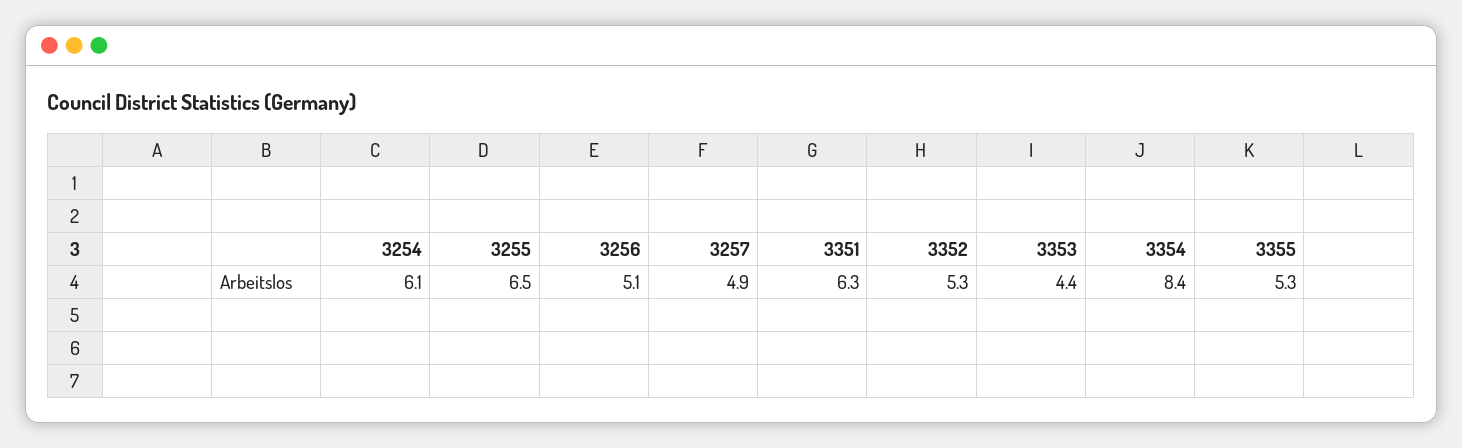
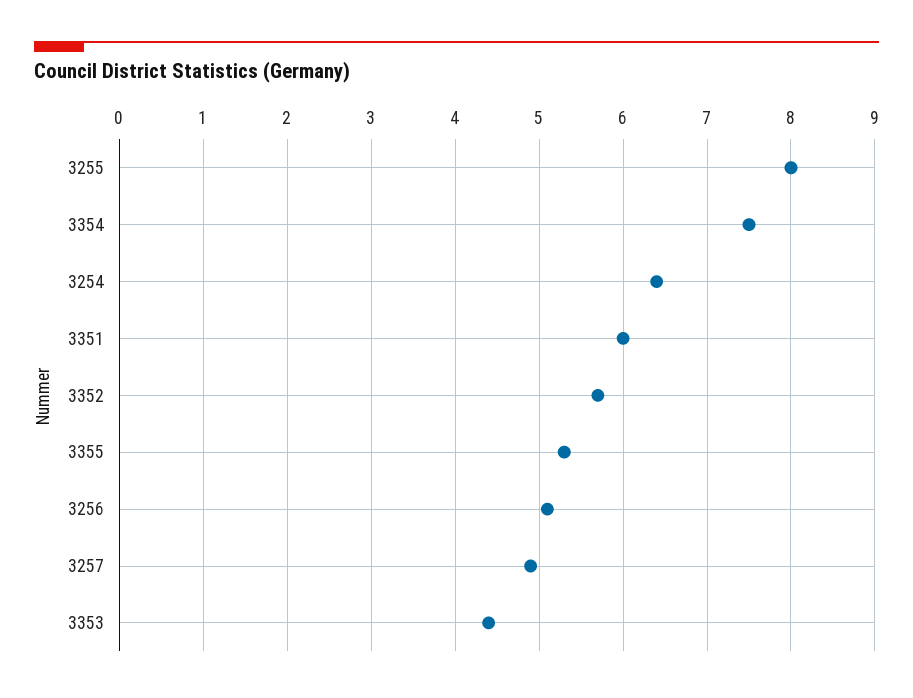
3254: 6.1 -> 6.4
3255: 6.5 -> 8
3351: 6.3 -> 6
3352: 5.3 -> 5.7
3354: 8.4 -> 7.5

